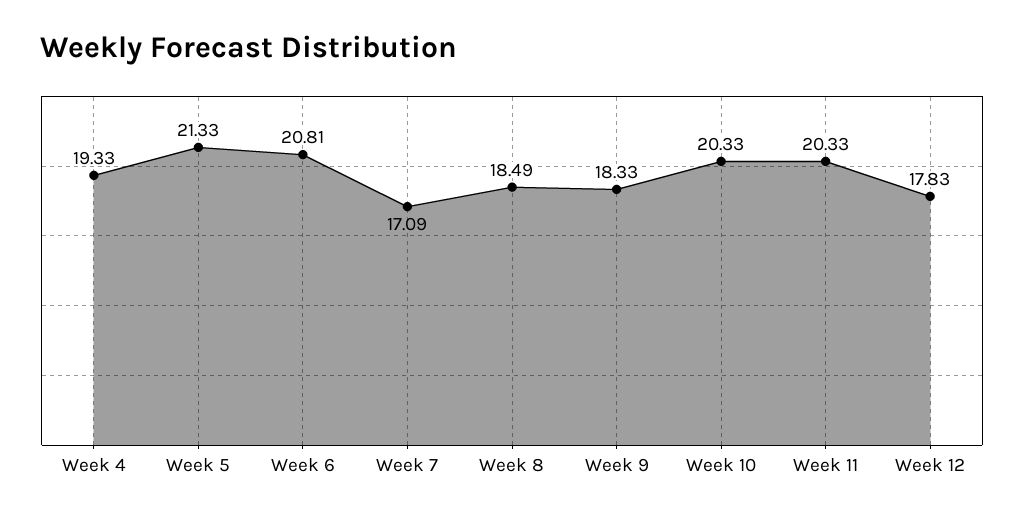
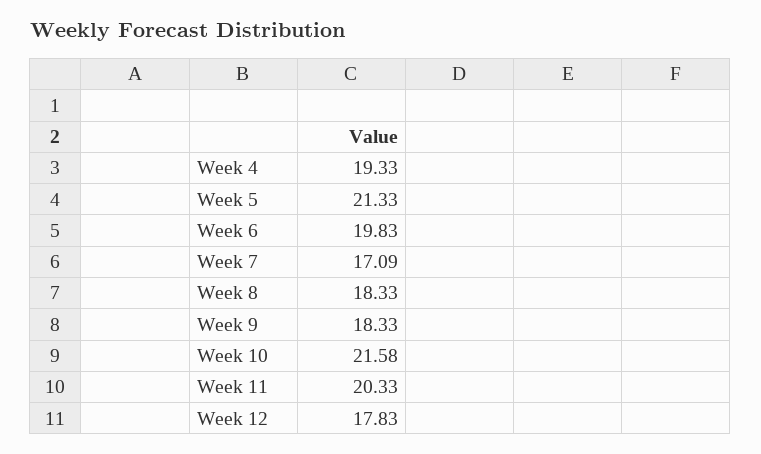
Week 6: 20.81 -> 19.83
Week 8: 18.49 -> 18.33
Week 10: 20.33 -> 21.58

